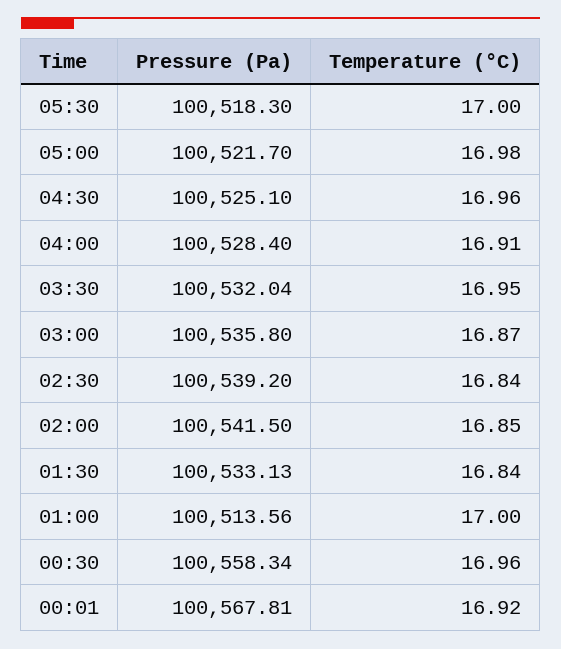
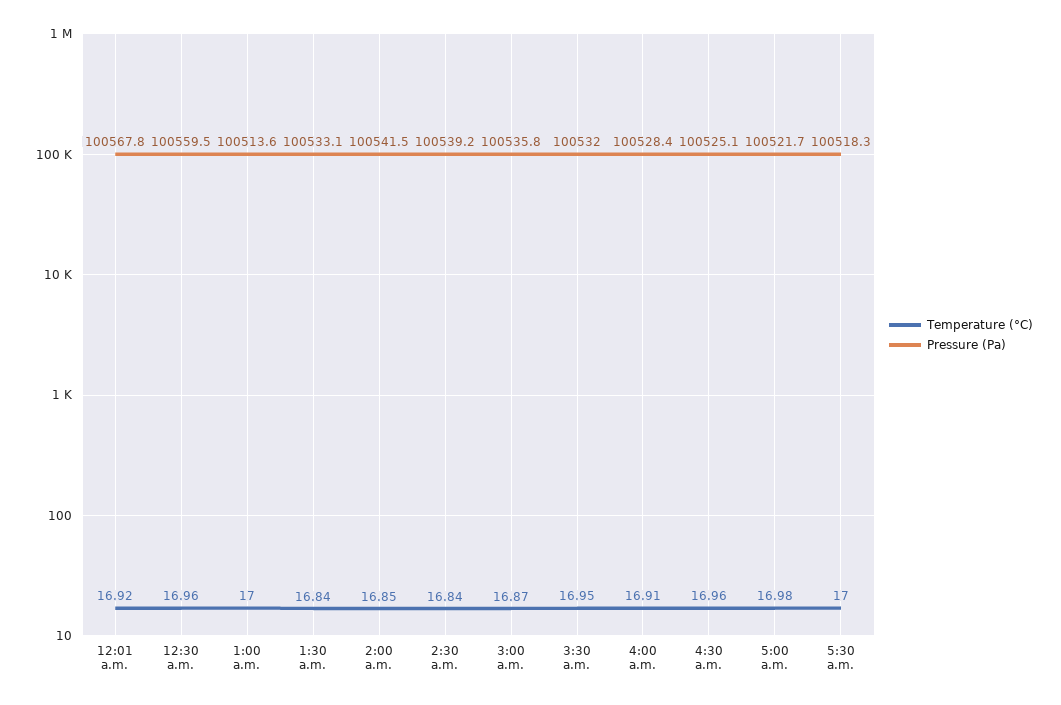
Pressure (Pa), 00:30: 100558.34 -> 100559.5

